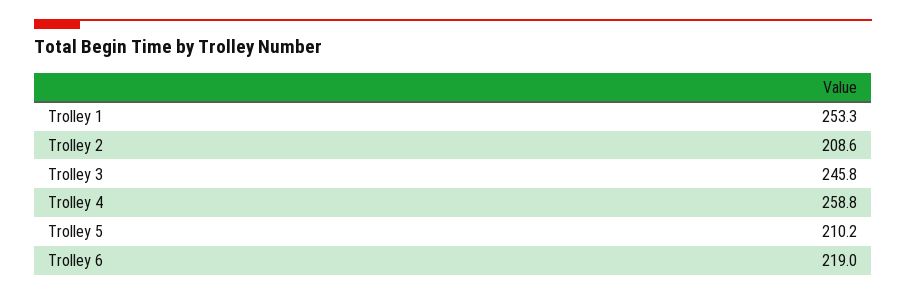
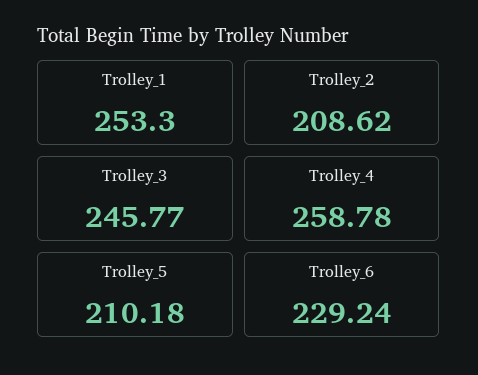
Trolley 6: 219 -> 229.24

